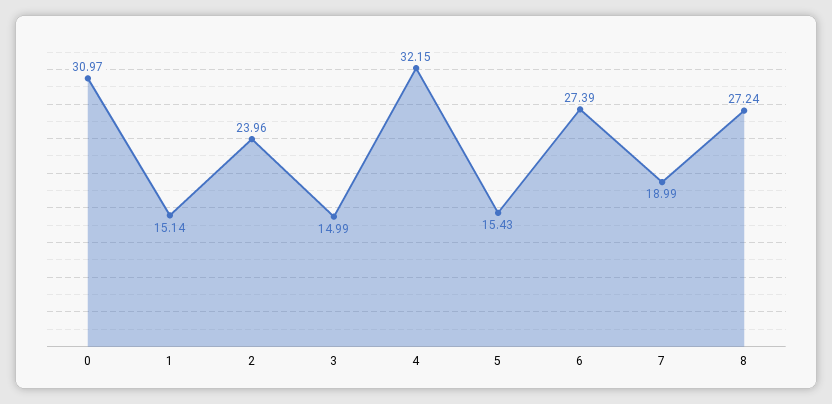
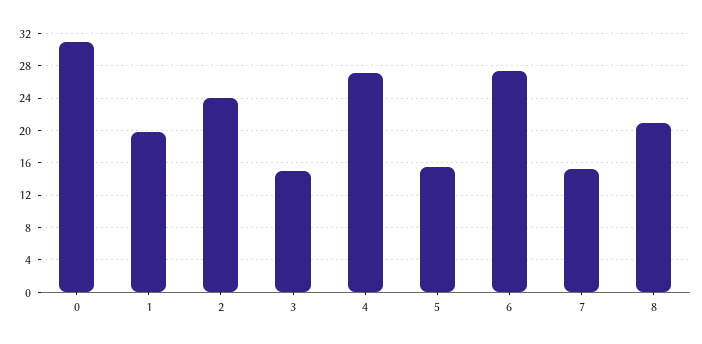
1: 15.14 -> 20
4: 32.15 -> 27
7: 18.99 -> 15
8: 27.24 -> 21

